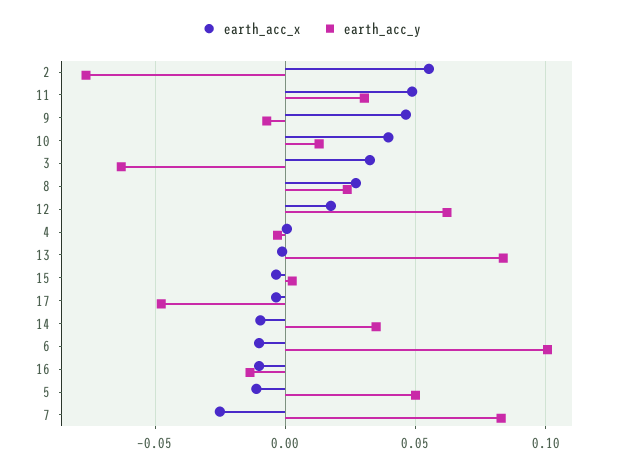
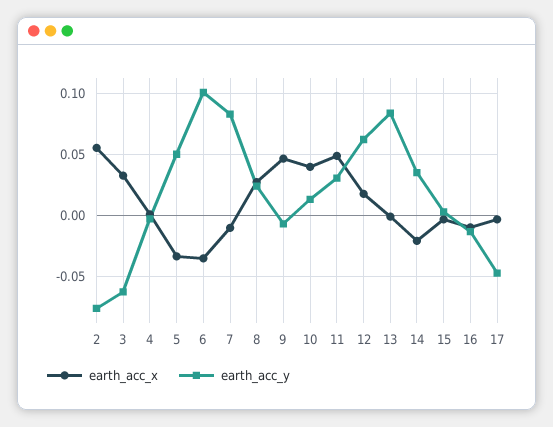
earth_acc_x, 14: -0.01 -> -0.02
earth_acc_x, 6: -0.01 -> -0.035
earth_acc_x, 5: -0.01 -> -0.035
earth_acc_x, 7: -0.025 -> -0.01

